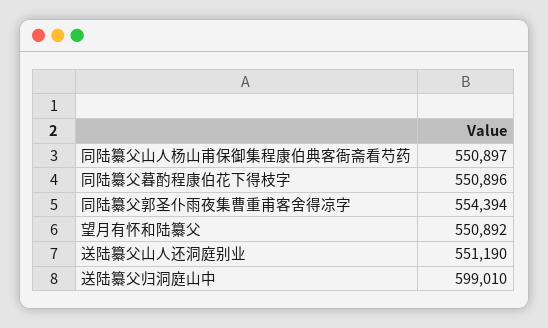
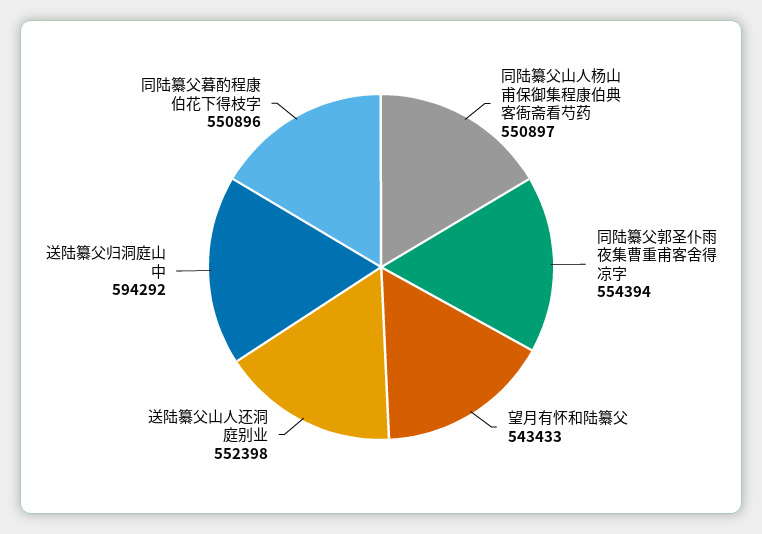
望月有怀和陆纂父: 550892 -> 543433
送陆纂父山人还洞庭别业: 551190 -> 552398
送陆纂父归洞庭山中: 599010 -> 594292

